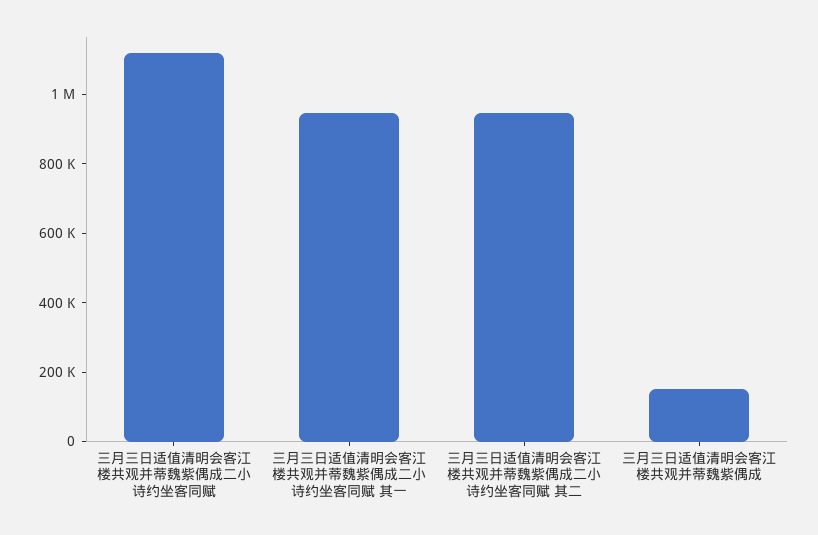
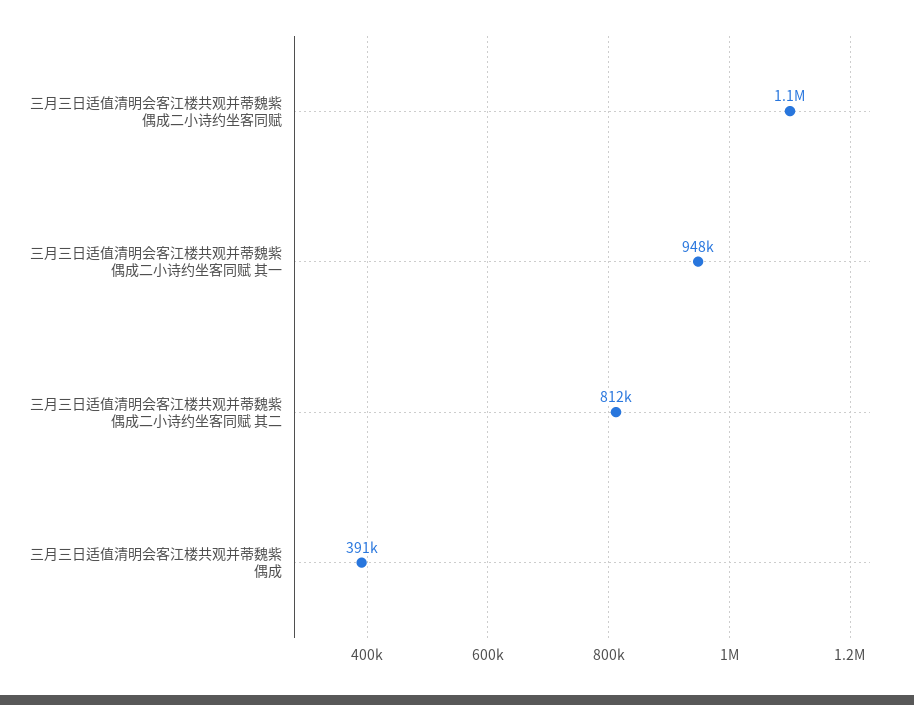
三月三日适值清明会客江楼共观并蒂魏紫偶成二小诗约坐客同赋 其二: 950000 -> 812000
三月三日适值清明会客江楼共观并蒂魏紫偶成: 150000 -> 391000

